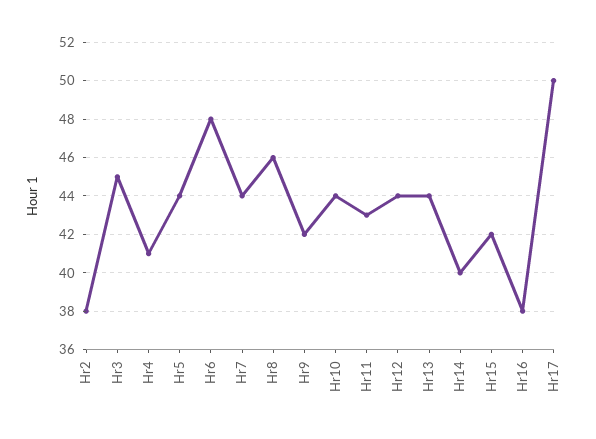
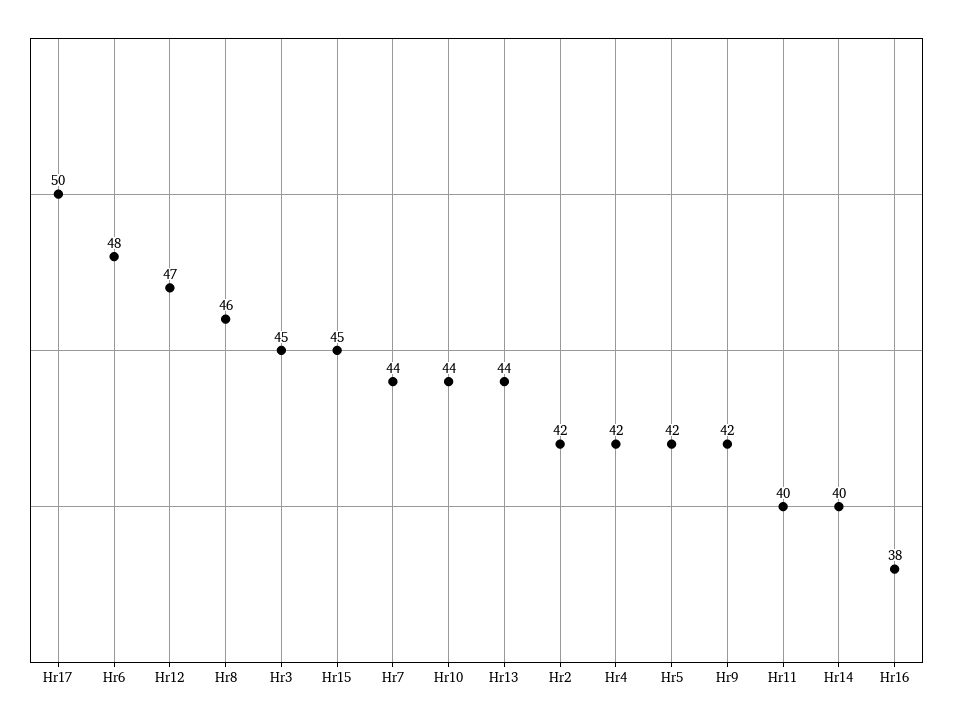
Hr2: 38 -> 42
Hr4: 41 -> 42
Hr5: 44 -> 42
Hr11: 43 -> 40
Hr12: 44 -> 47
Hr15: 42 -> 45

